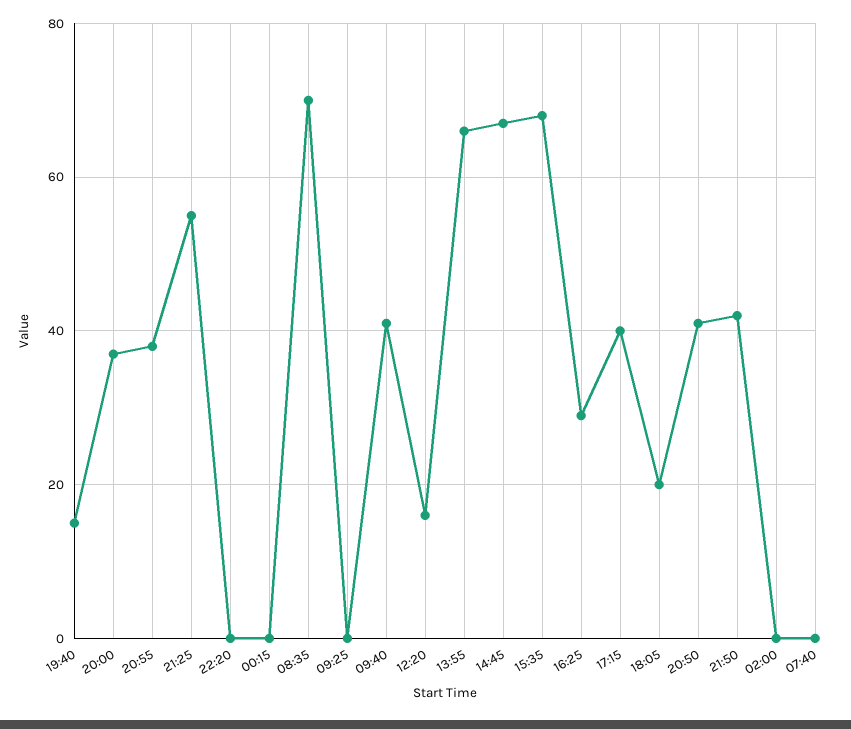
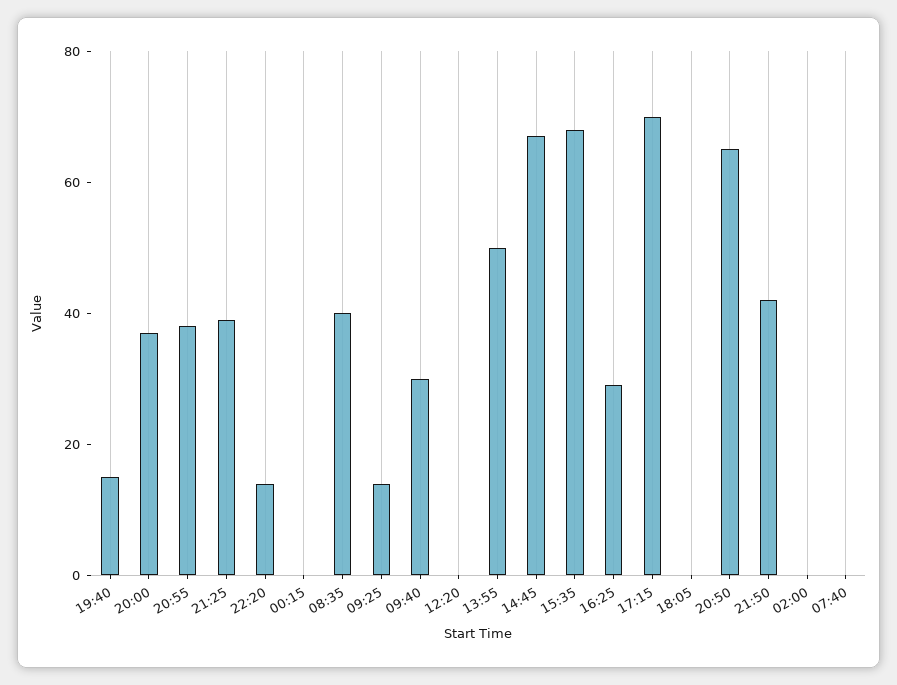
21:25: 55 -> 40
22:20: 0 -> 15
08:35: 70 -> 40
09:25: 0 -> 15
09:40: 40 -> 30
12:20: 15 -> 0
13:55: 65 -> 50
17:15: 40 -> 70
18:05: 20 -> 0
20:50: 40 -> 65

